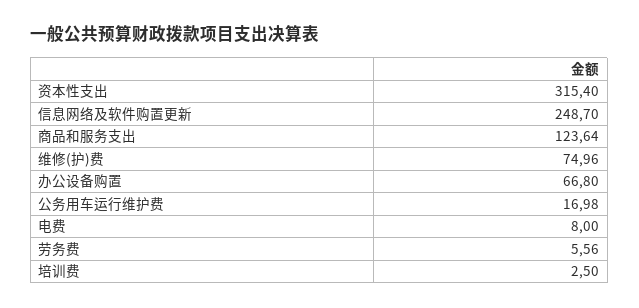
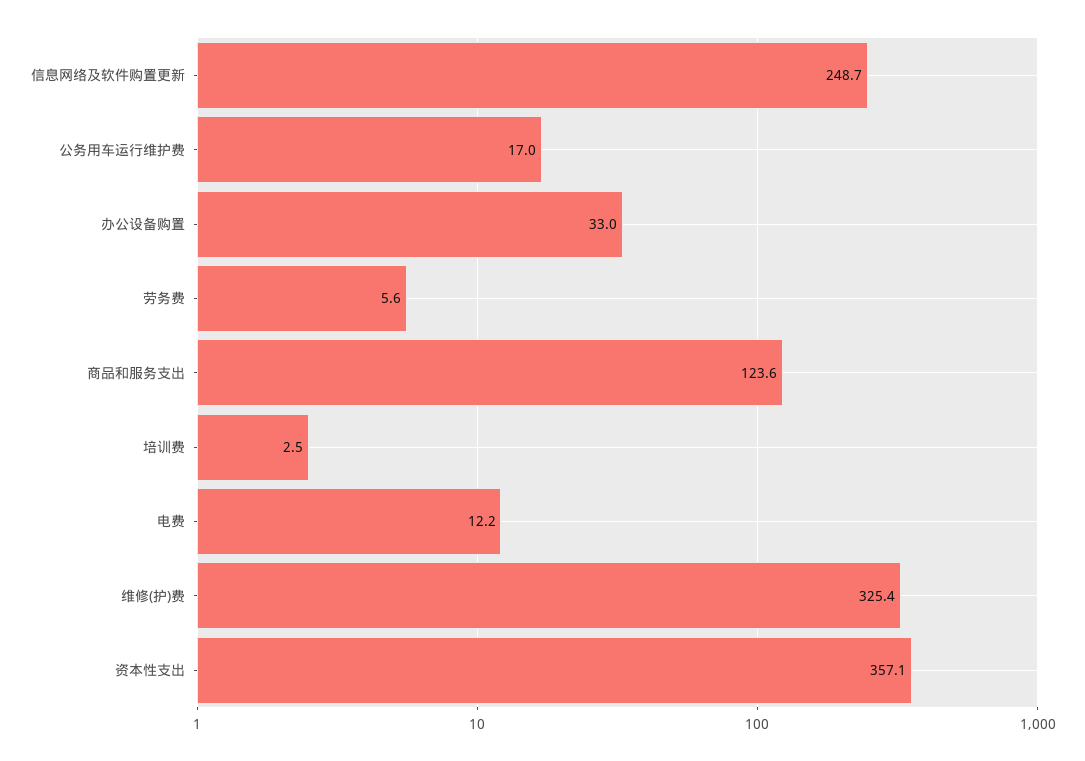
资本性支出: 315.4 -> 357.1
维修(护)费: 74.96 -> 325.4
办公设备购置: 66.8 -> 33
电费: 8 -> 12.2

